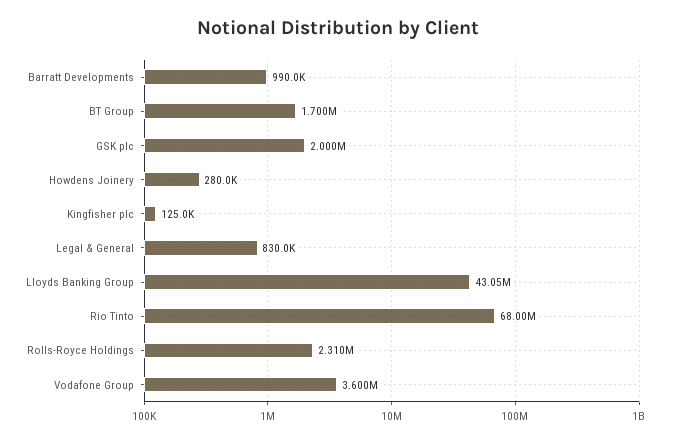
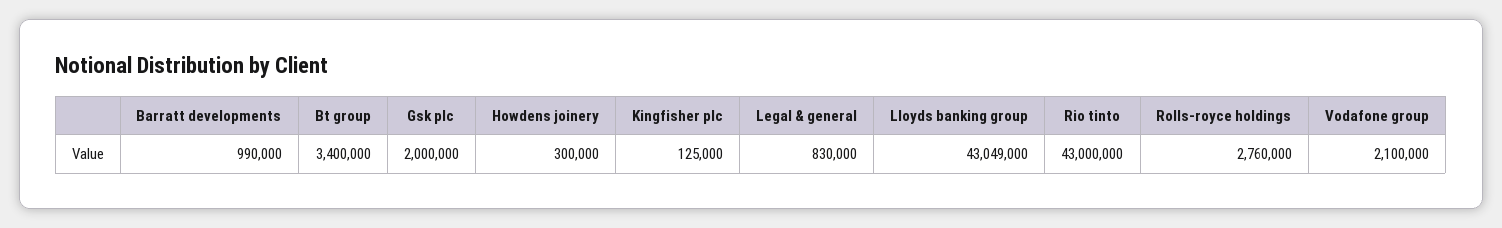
BT Group: 1700000 -> 3400000
Howdens Joinery: 280000 -> 300000
Rio Tinto: 68000000 -> 43000000
Rolls-Royce Holdings: 2310000 -> 2760000
Vodafone Group: 3600000 -> 2100000

